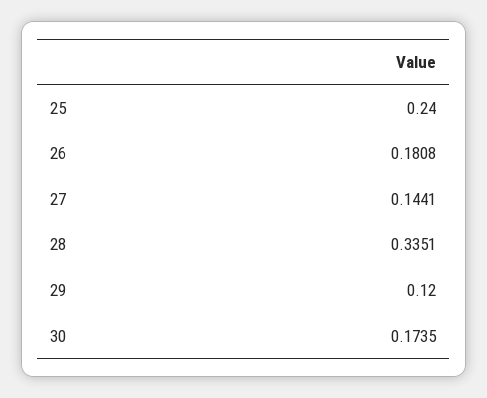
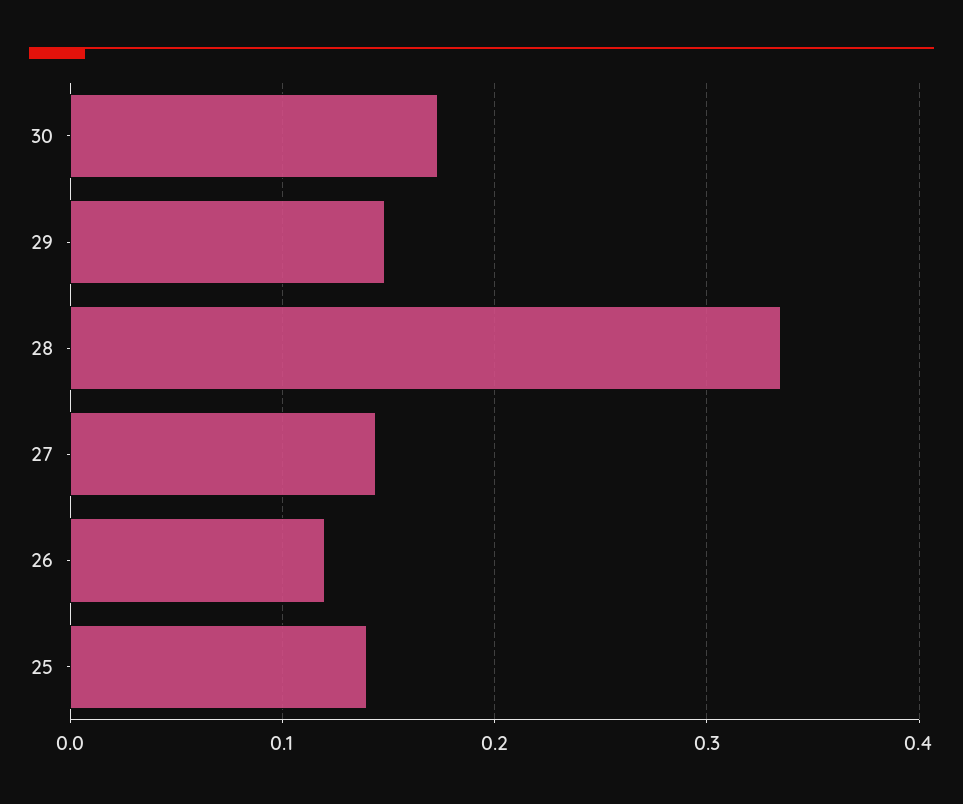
25: 0.24 -> 0.14
26: 0.1808 -> 0.12
29: 0.12 -> 0.15

